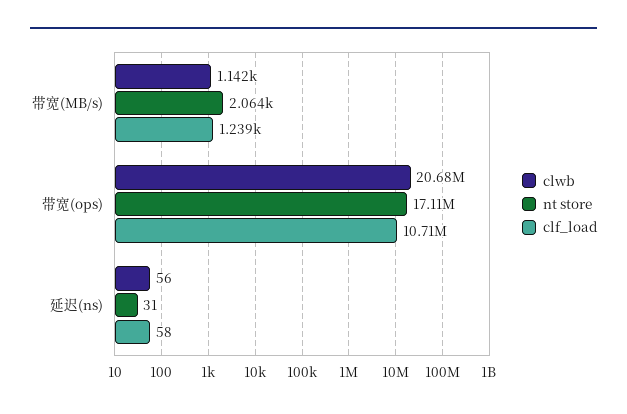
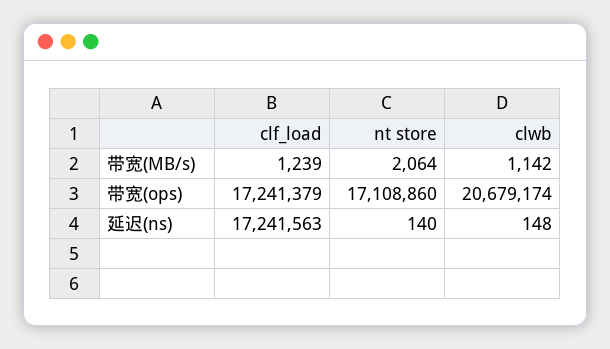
clf_load, 带宽(ops): 10710000 -> 17241379
clwb, 延迟(ns): 56 -> 148
nt store, 延迟(ns): 31 -> 140
clf_load, 延迟(ns): 58 -> 17241563

